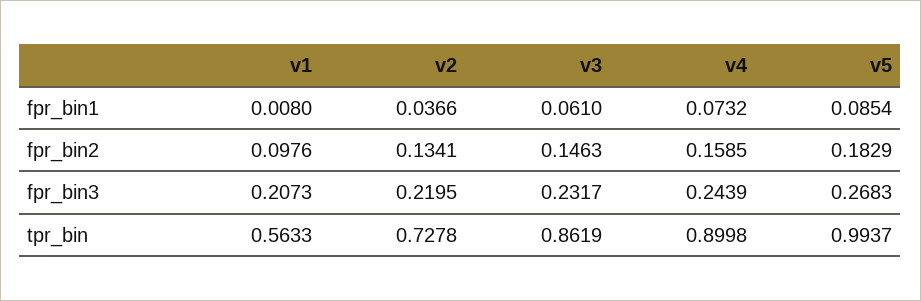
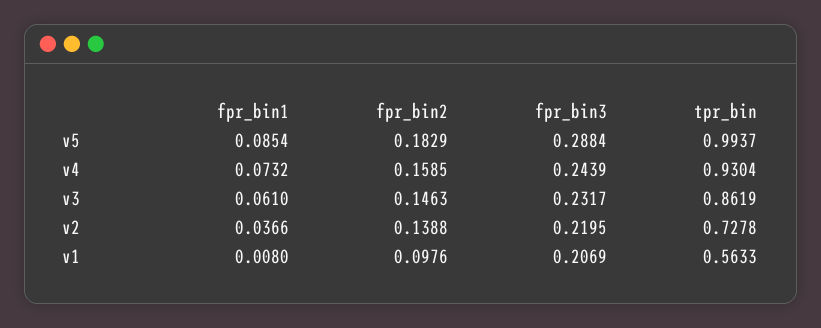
v2, fpr_bin2: 0.1341 -> 0.1388
v1, fpr_bin3: 0.2073 -> 0.2069
v5, fpr_bin3: 0.2683 -> 0.2884
v4, tpr_bin: 0.8998 -> 0.9304

